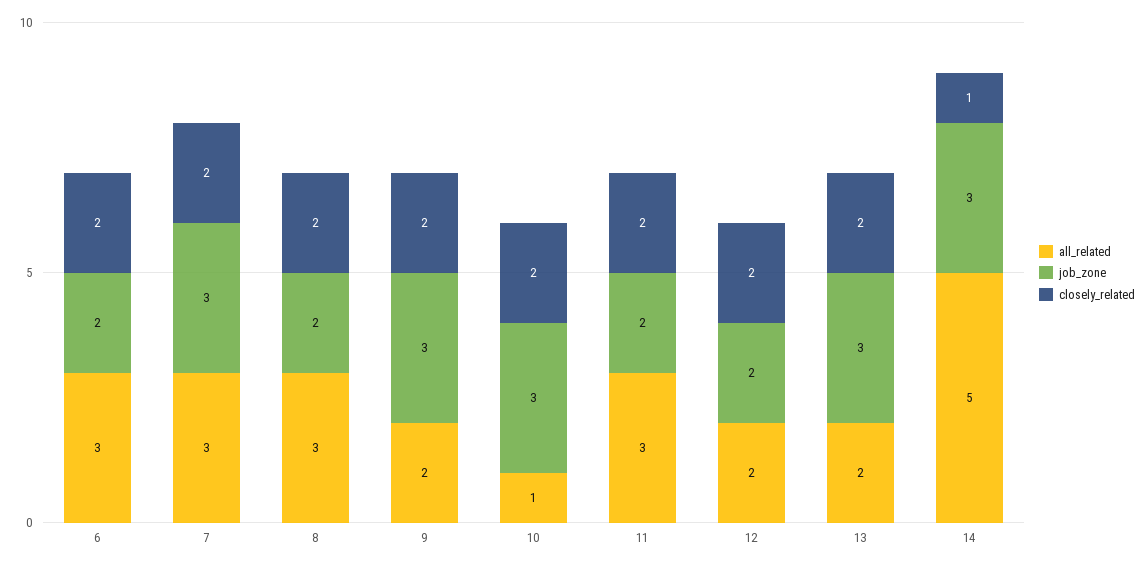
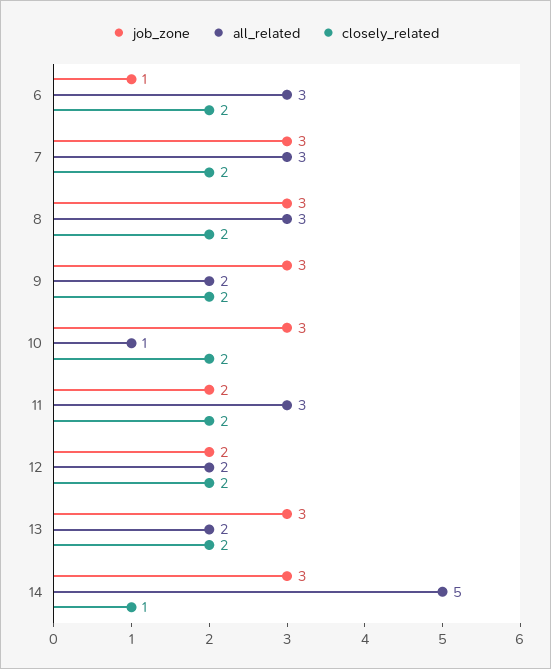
job_zone, 6: 2 -> 1
job_zone, 8: 2 -> 3

